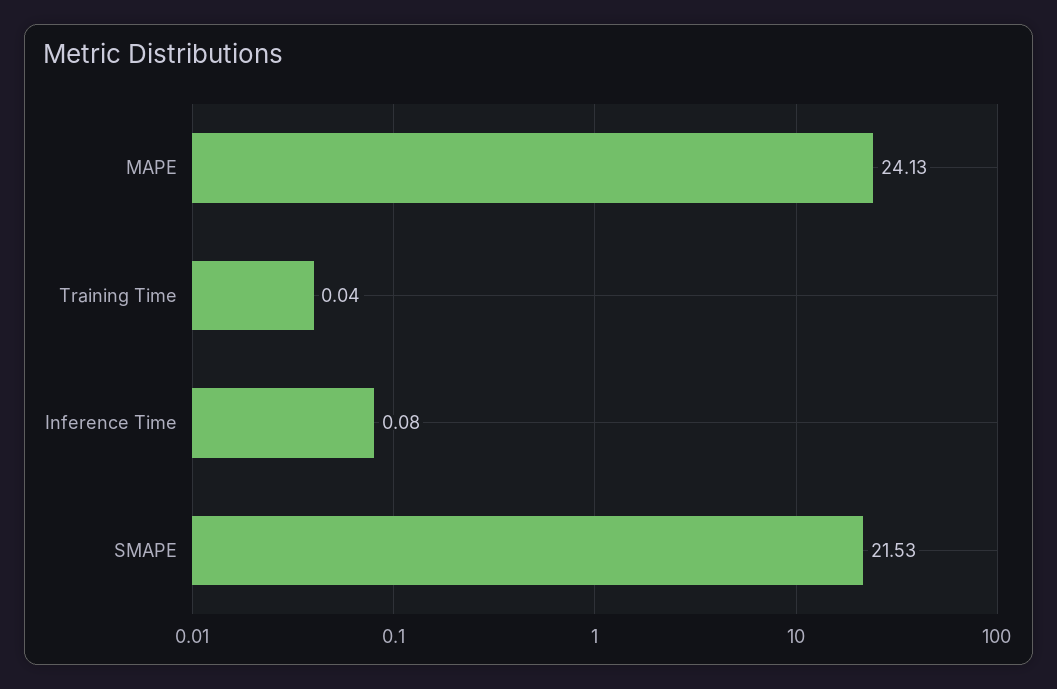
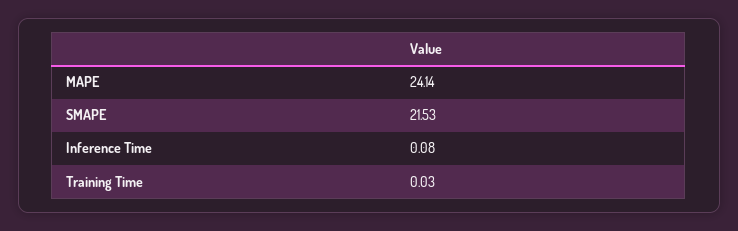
MAPE: 24.13 -> 24.14
Training Time: 0.04 -> 0.03

